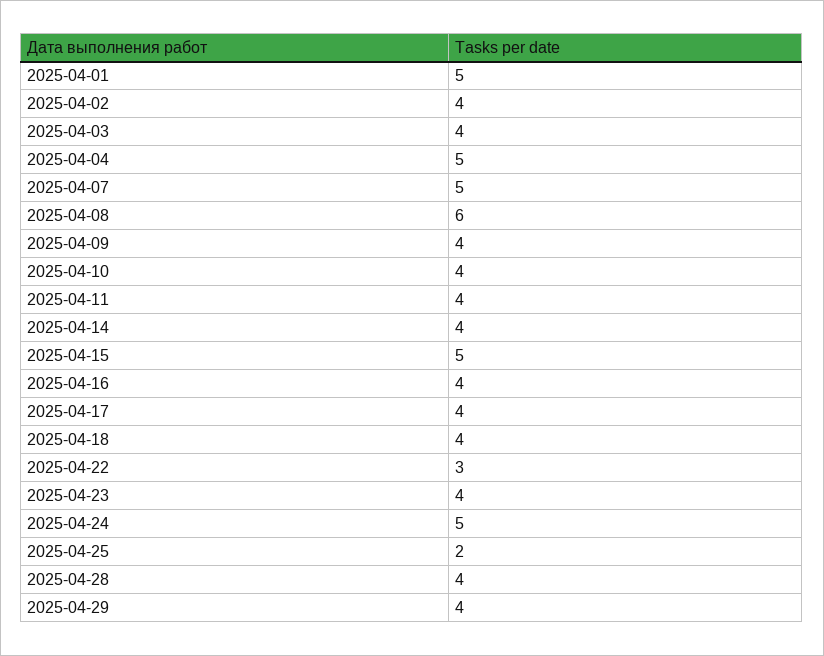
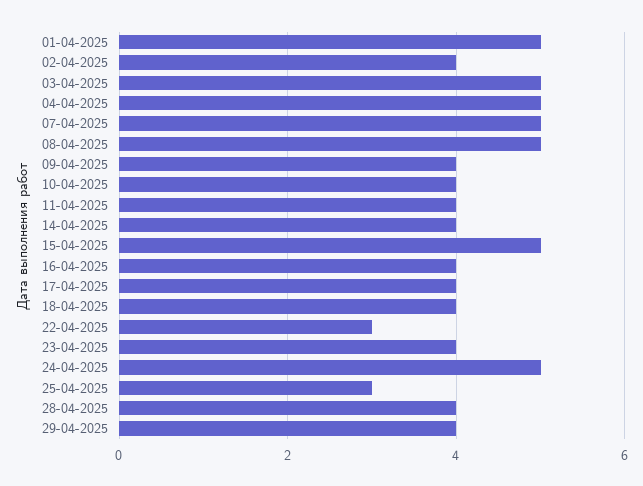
2025-04-03: 4 -> 5
2025-04-08: 6 -> 5
2025-04-25: 2 -> 3

